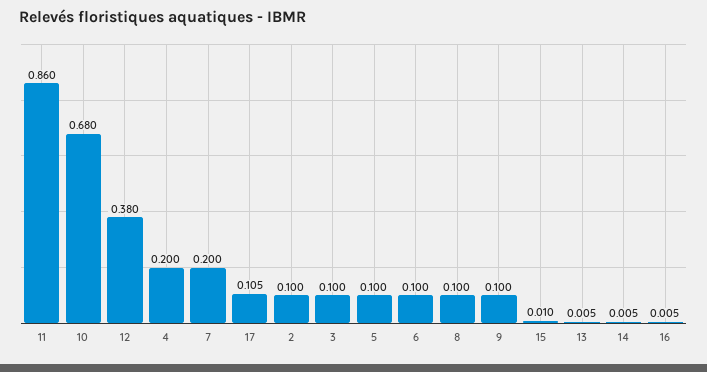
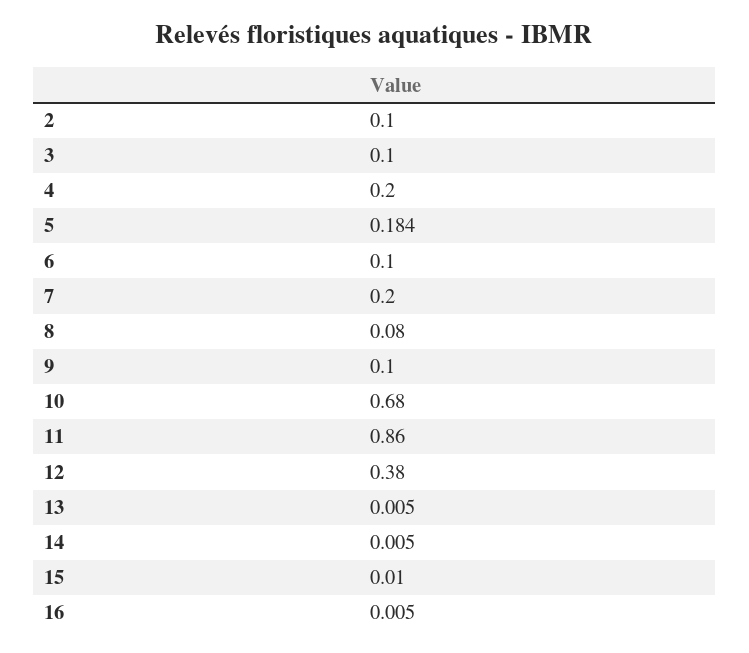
17: 0.105 -> none
5: 0.1 -> 0.184
8: 0.1 -> 0.08

